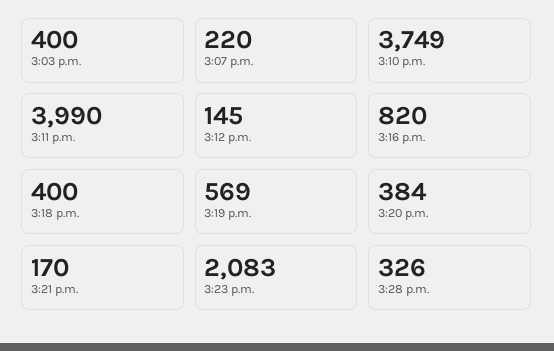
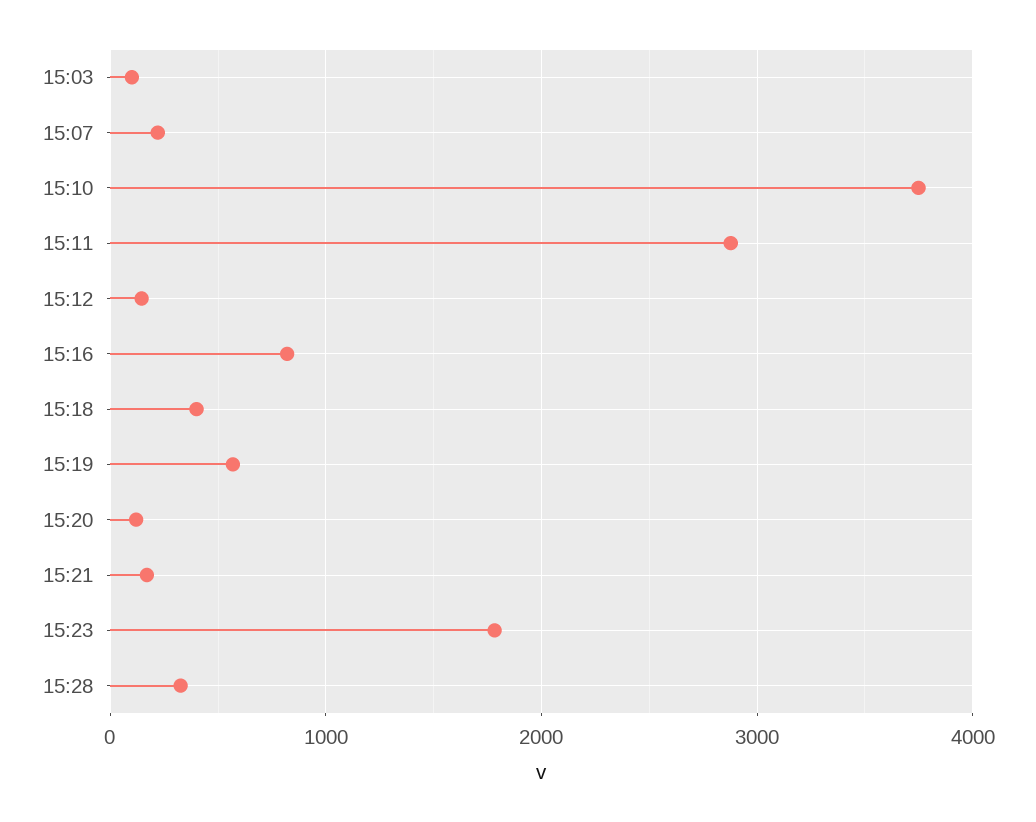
3:03 p.m.: 400 -> 100
3:11 p.m.: 3990 -> 2900
3:20 p.m.: 384 -> 100
3:23 p.m.: 2083 -> 1800

